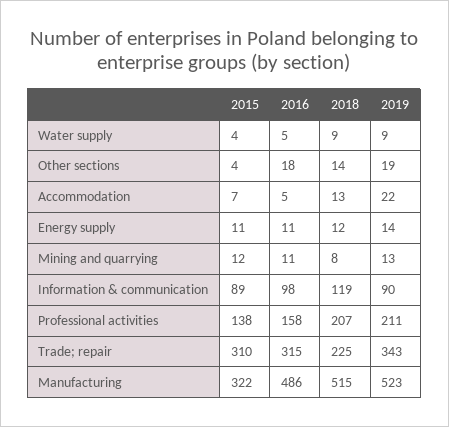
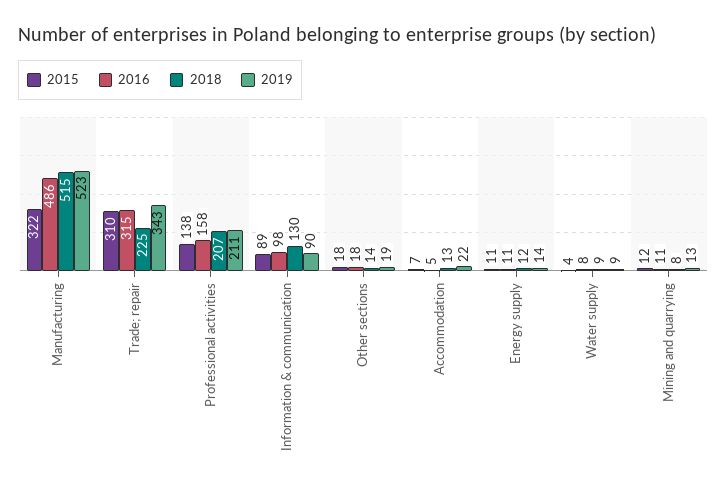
2016, Water supply: 5 -> 8
2015, Other sections: 4 -> 18
2018, Information & communication: 119 -> 130

